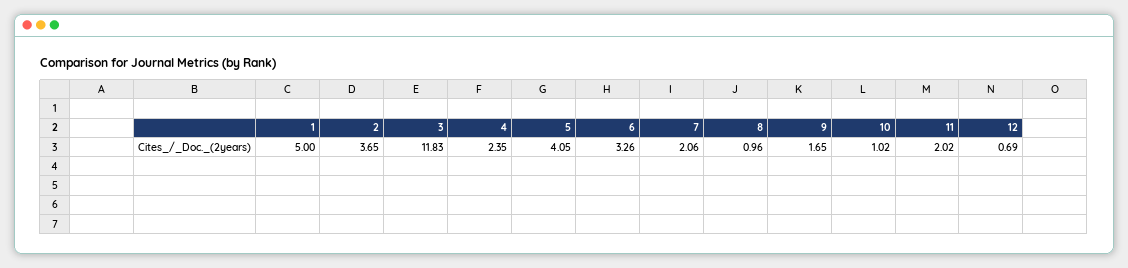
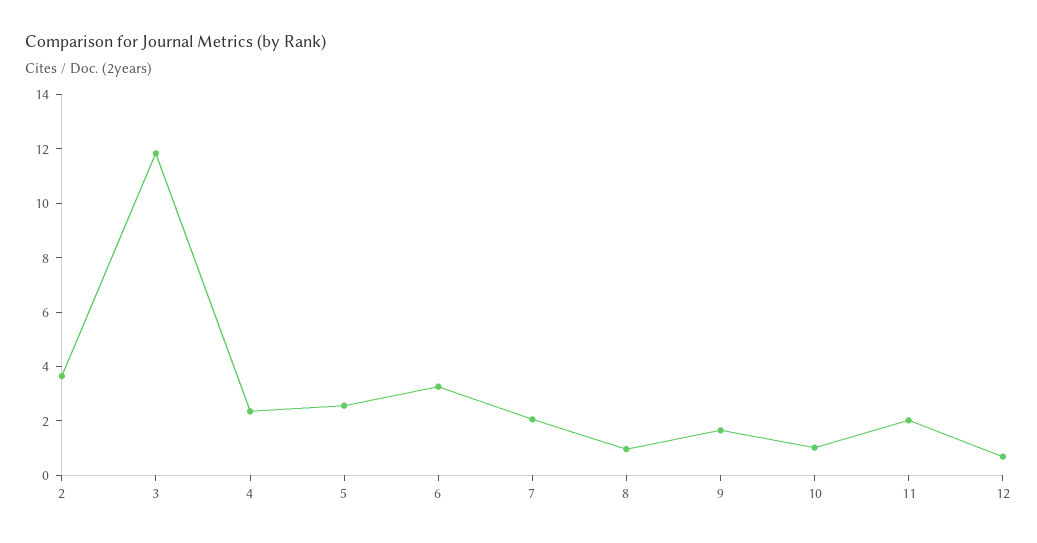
1: 5 -> none
5: 4.05 -> 2.5

